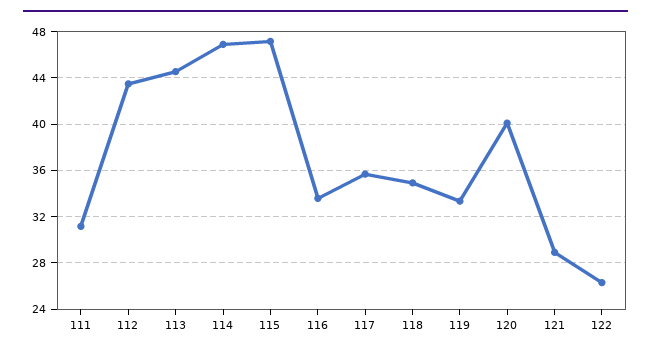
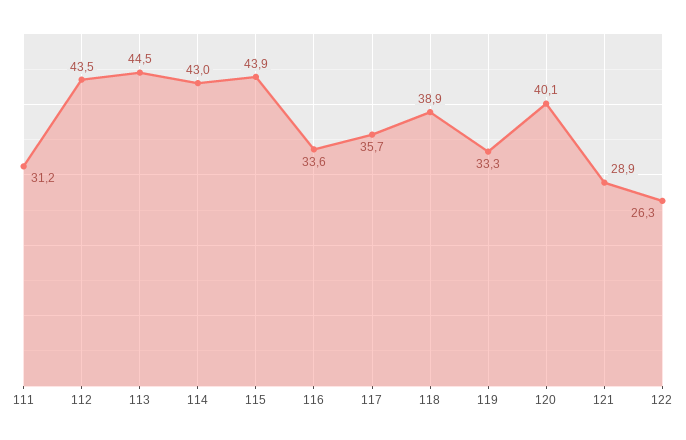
114: 47 -> 43
115: 47 -> 43.9
118: 35 -> 38.9

